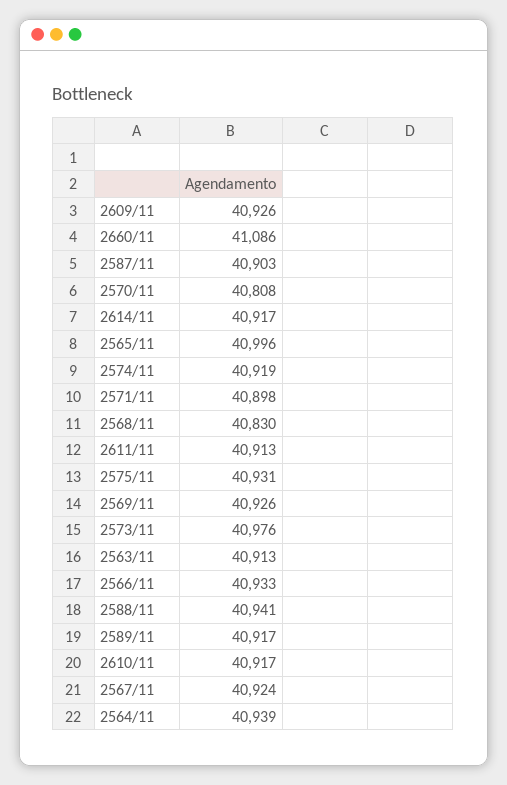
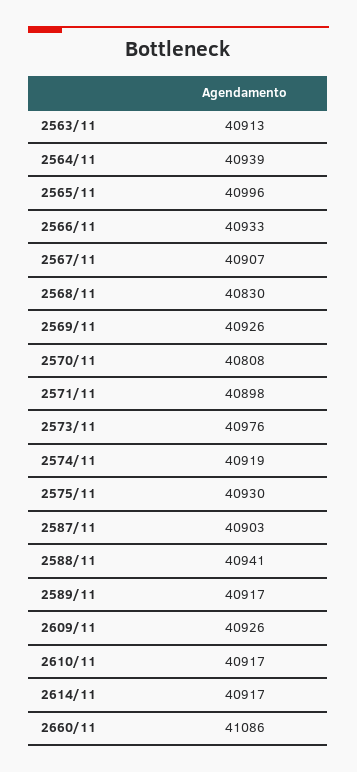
2611/11: 40913 -> none
2575/11: 40931 -> 40930
2567/11: 40924 -> 40907

